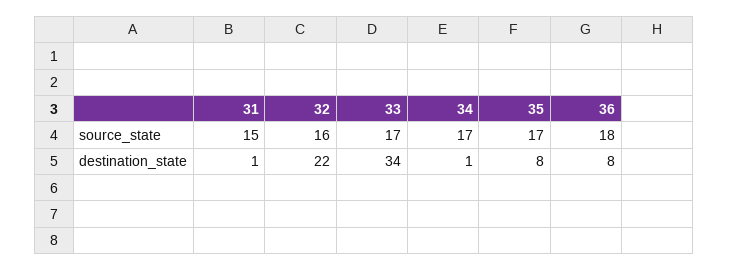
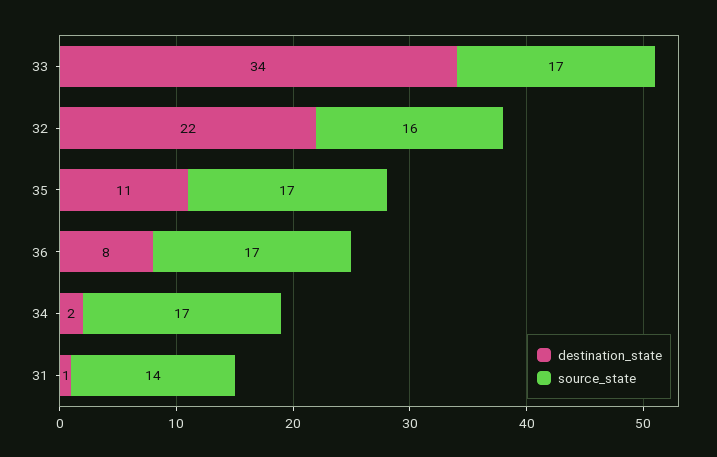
source_state, 31: 15 -> 14
source_state, 36: 18 -> 17
destination_state, 34: 1 -> 2
destination_state, 35: 8 -> 11

